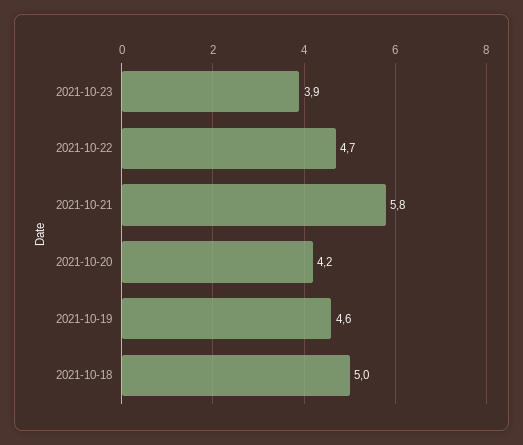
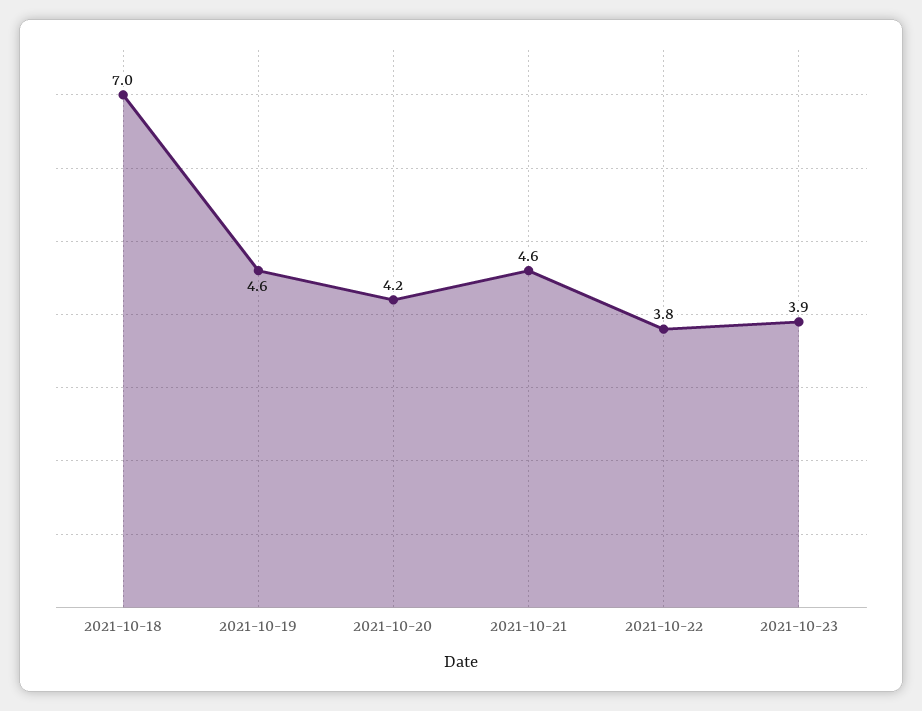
2021-10-22: 4.7 -> 3.8
2021-10-21: 5.8 -> 4.6
2021-10-18: 5 -> 7

